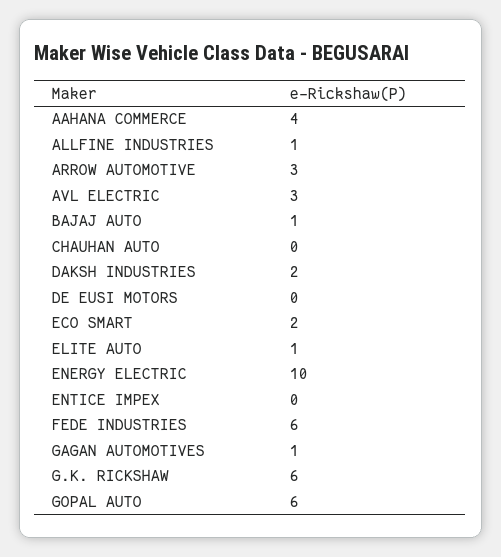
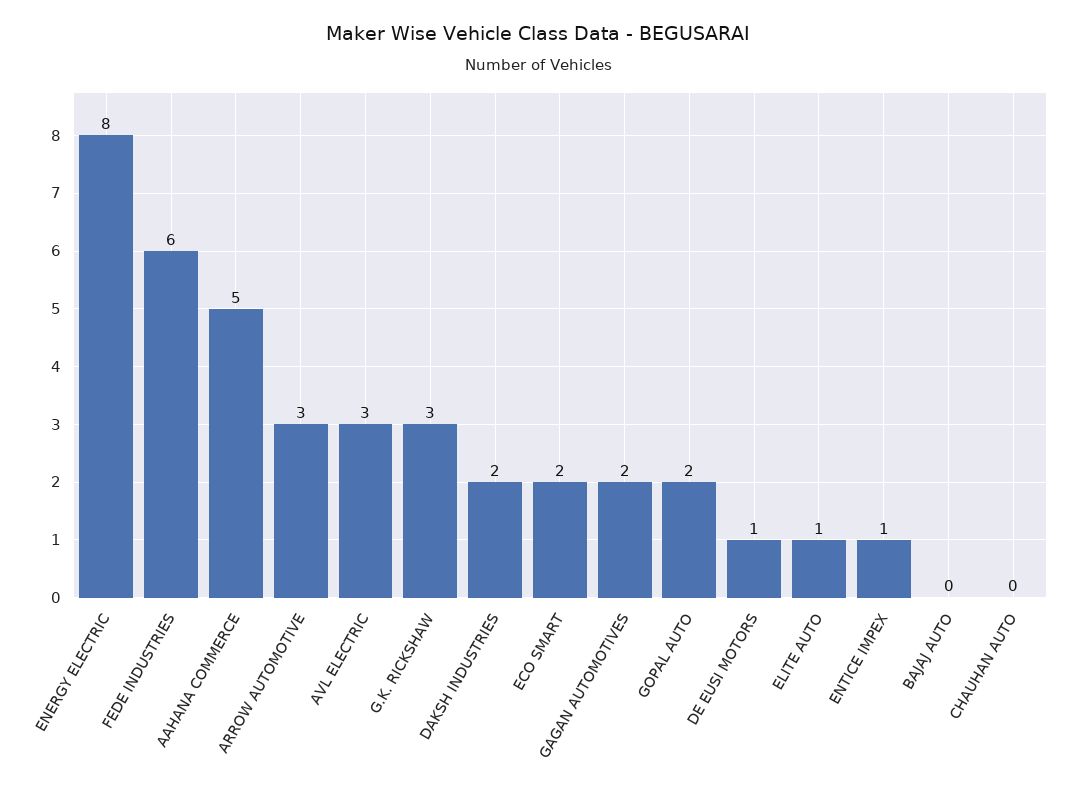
AAHANA COMMERCE: 4 -> 5
ALLFINE INDUSTRIES: 1 -> none
BAJAJ AUTO: 1 -> 0
DE EUSI MOTORS: 0 -> 1
ENERGY ELECTRIC: 10 -> 8
ENTICE IMPEX: 0 -> 1
GAGAN AUTOMOTIVES: 1 -> 2
G.K. RICKSHAW: 6 -> 3
GOPAL AUTO: 6 -> 2

